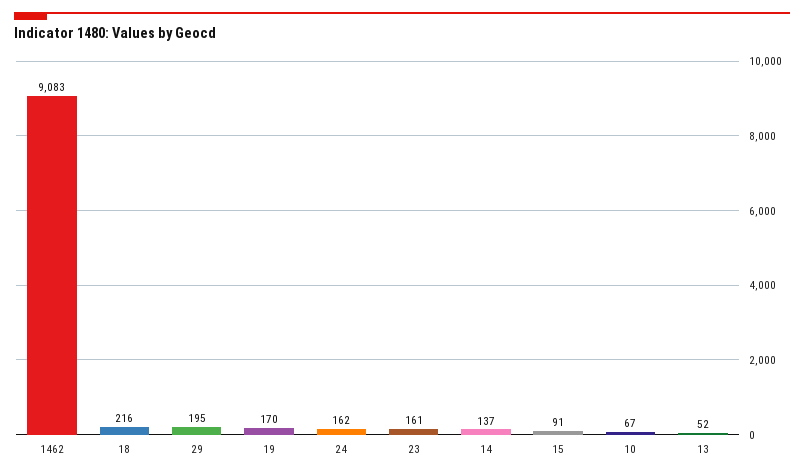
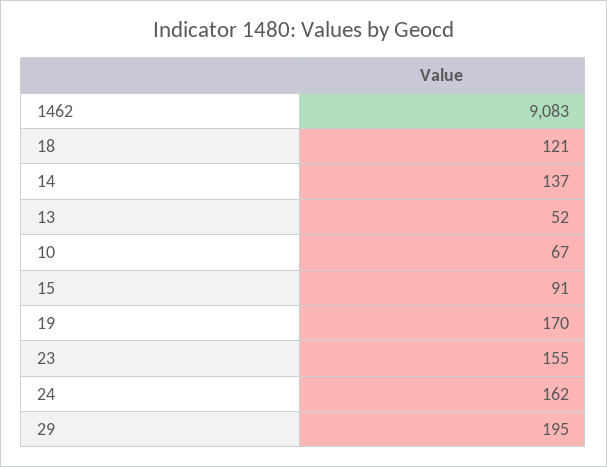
18: 216 -> 121
23: 161 -> 155

